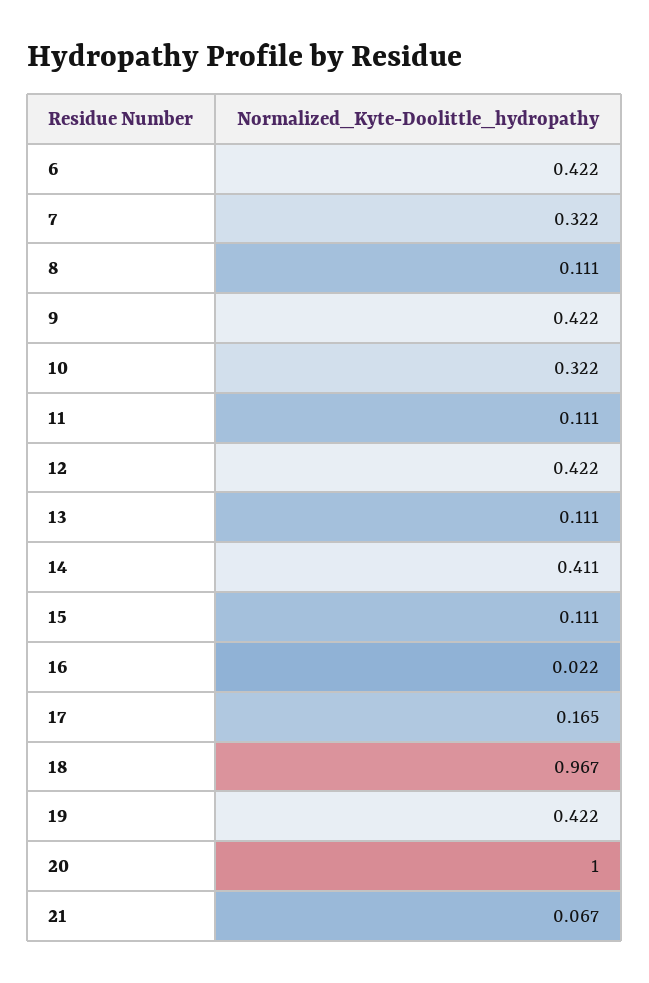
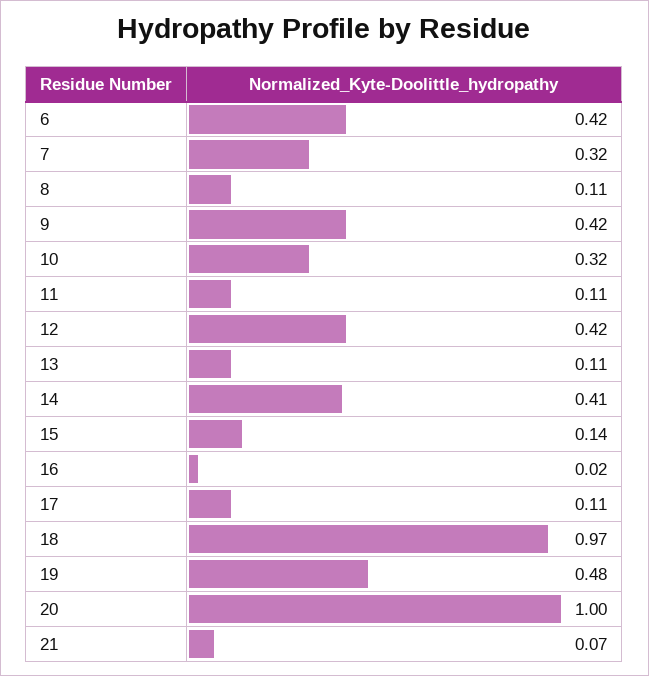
15: 0.111 -> 0.14
17: 0.165 -> 0.11
19: 0.422 -> 0.48

